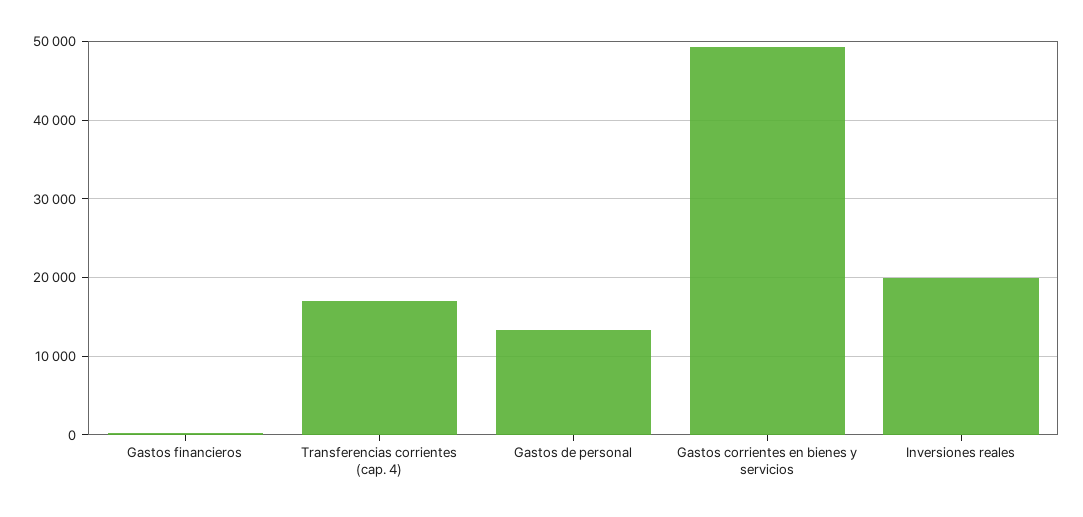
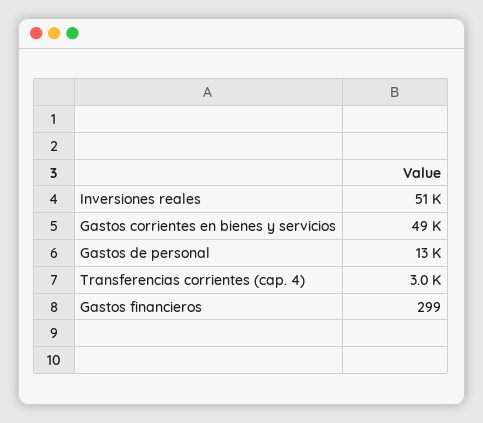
Transferencias corrientes (cap. 4): 17000 -> 3000
Inversiones reales: 20000 -> 51000

